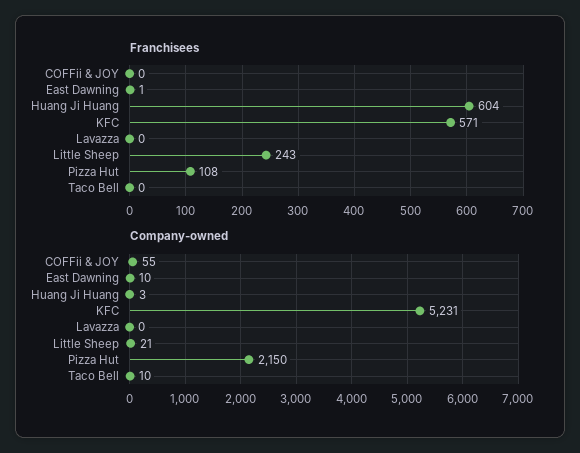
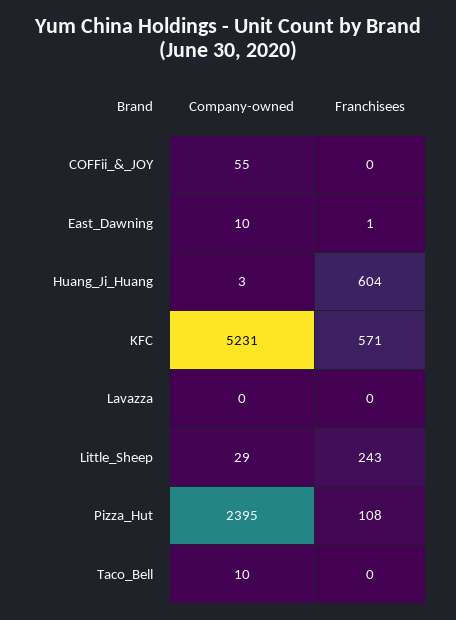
Company-owned, Little Sheep: 21 -> 29
Company-owned, Pizza Hut: 2150 -> 2395

